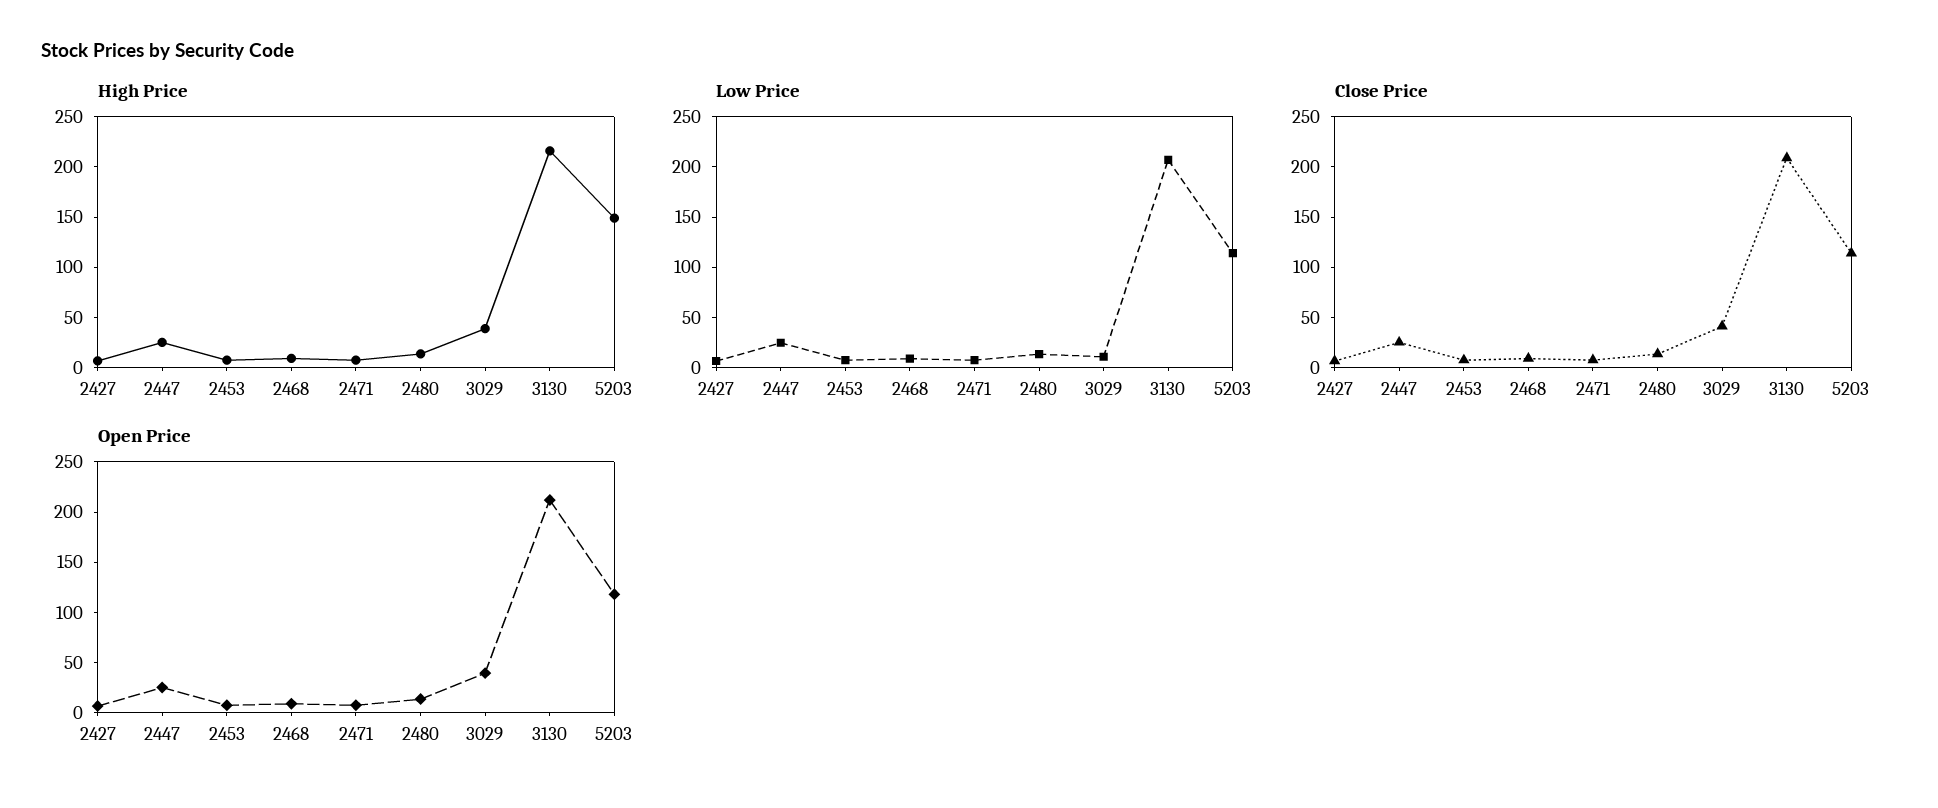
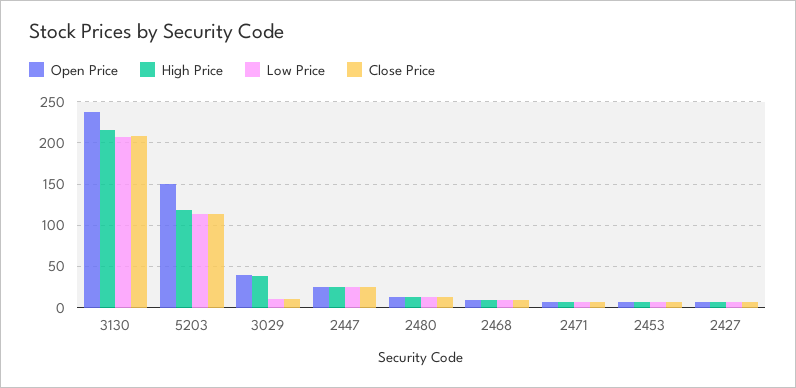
High Price, 5203: 150 -> 120
Close Price, 3029: 40 -> 10
Open Price, 3130: 210 -> 240
Open Price, 5203: 120 -> 150

